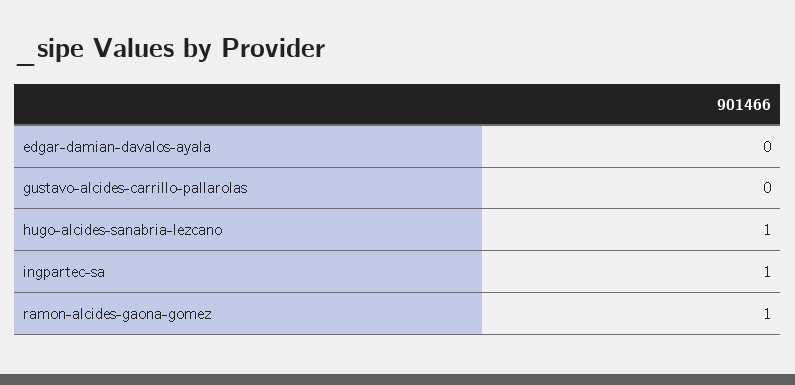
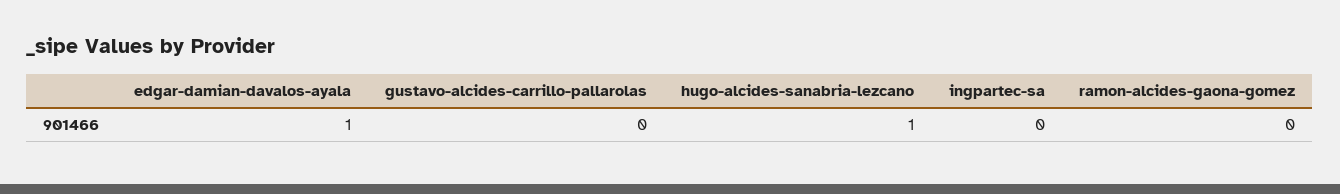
edgar-damian-davalos-ayala: 0 -> 1
ingpartec-sa: 1 -> 0
ramon-alcides-gaona-gomez: 1 -> 0

